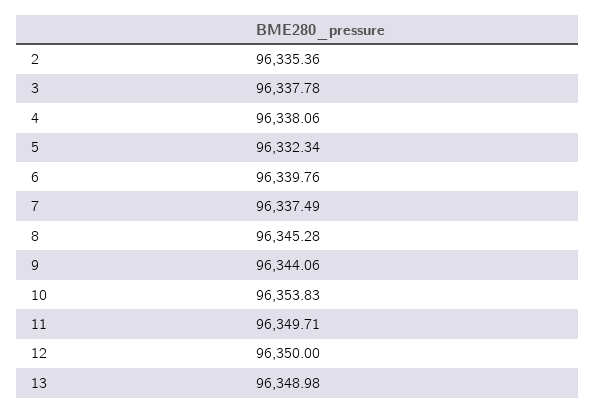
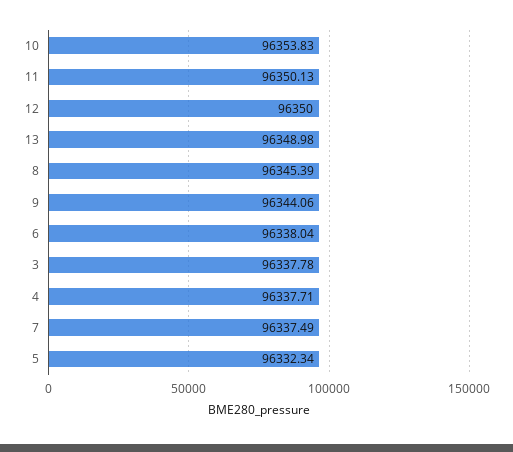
2: 96335.36 -> none
4: 96338.06 -> 96337.71
6: 96339.76 -> 96338.04
8: 96345.28 -> 96345.39
11: 96349.71 -> 96350.13

